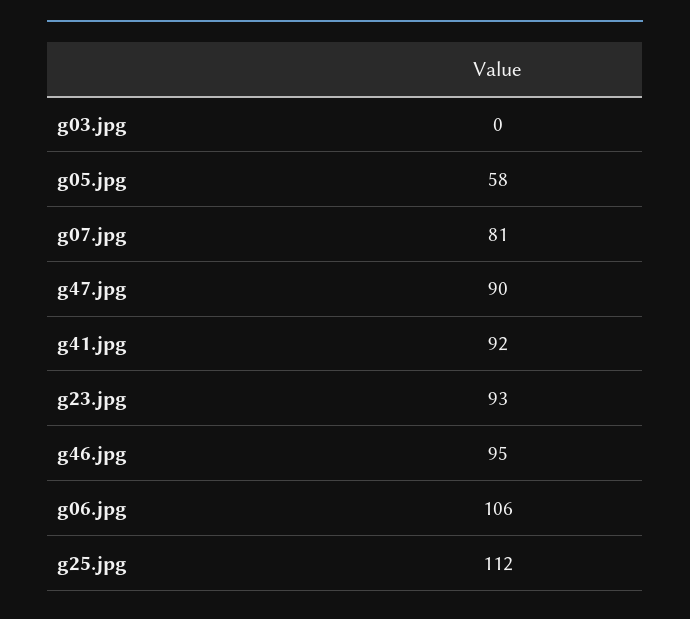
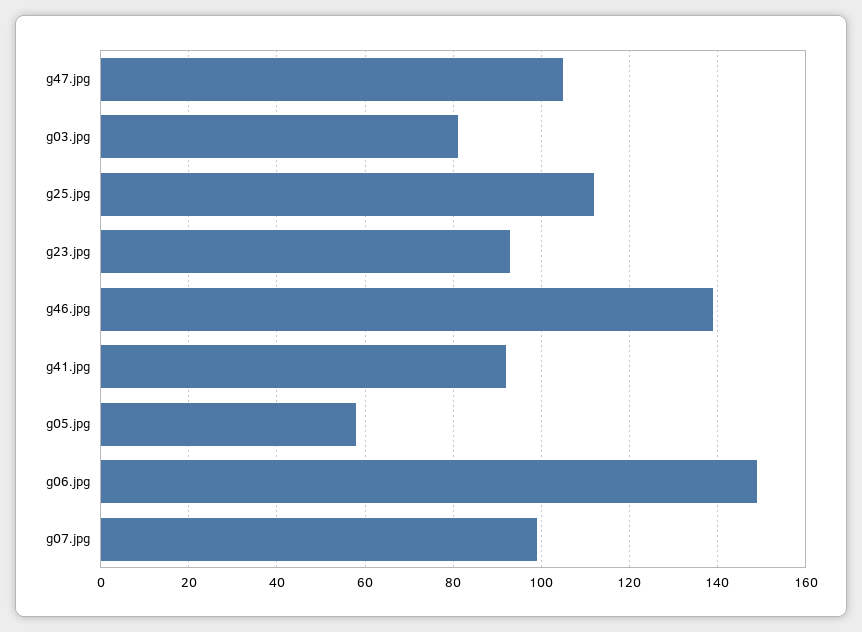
g03.jpg: 0 -> 80
g07.jpg: 81 -> 100
g47.jpg: 90 -> 105
g46.jpg: 95 -> 140
g06.jpg: 106 -> 150

